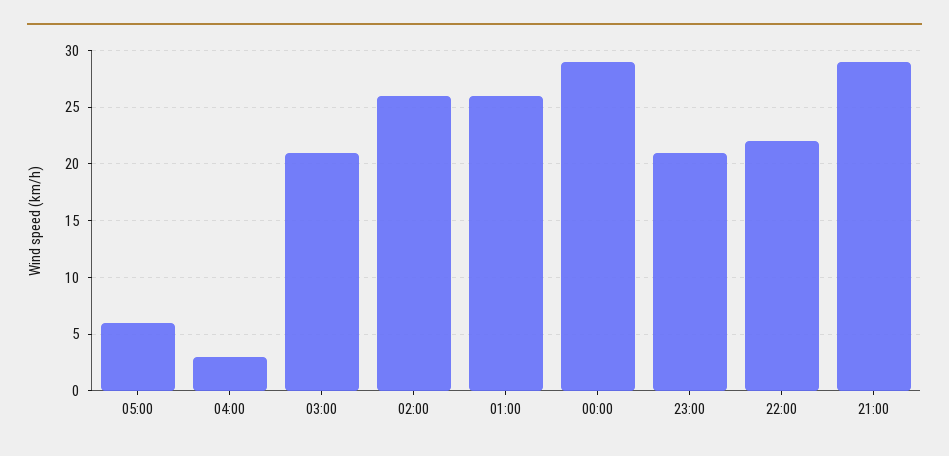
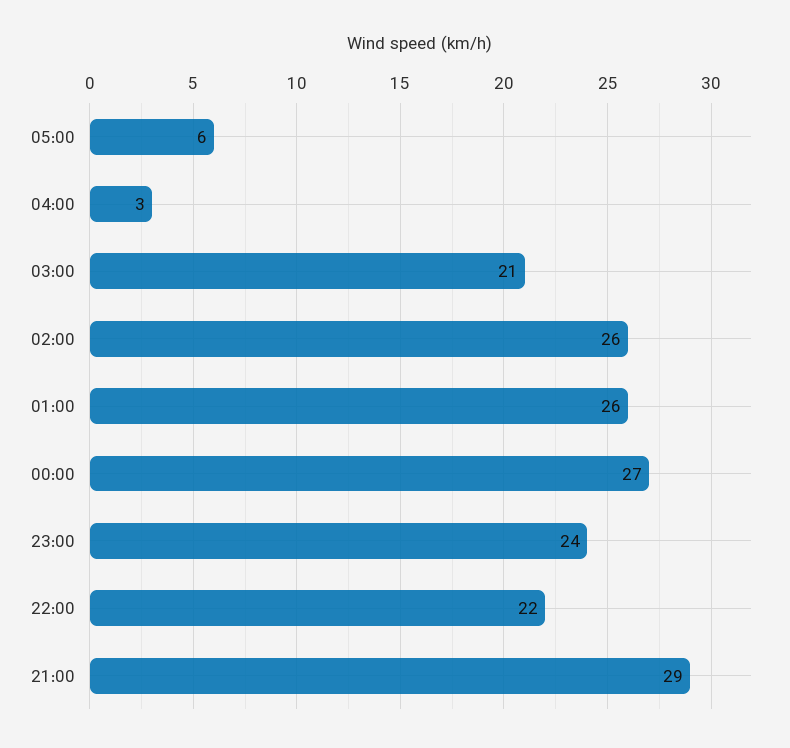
00:00: 29 -> 27
23:00: 21 -> 24

